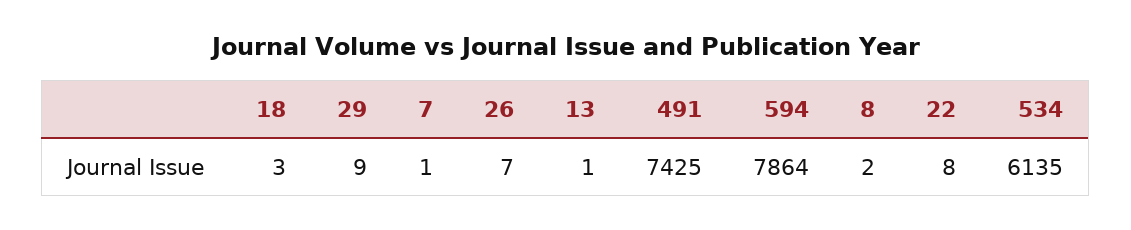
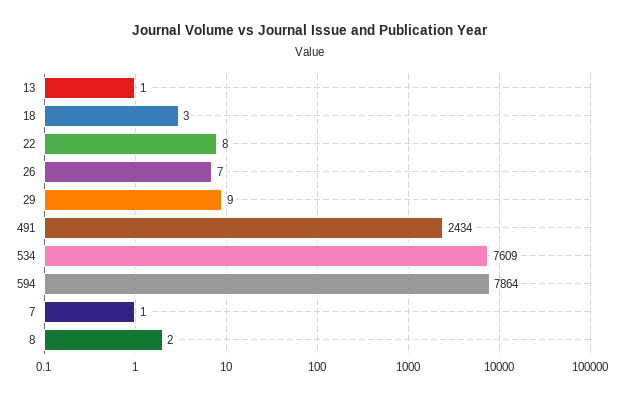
491: 7425 -> 2434
534: 6135 -> 7609

